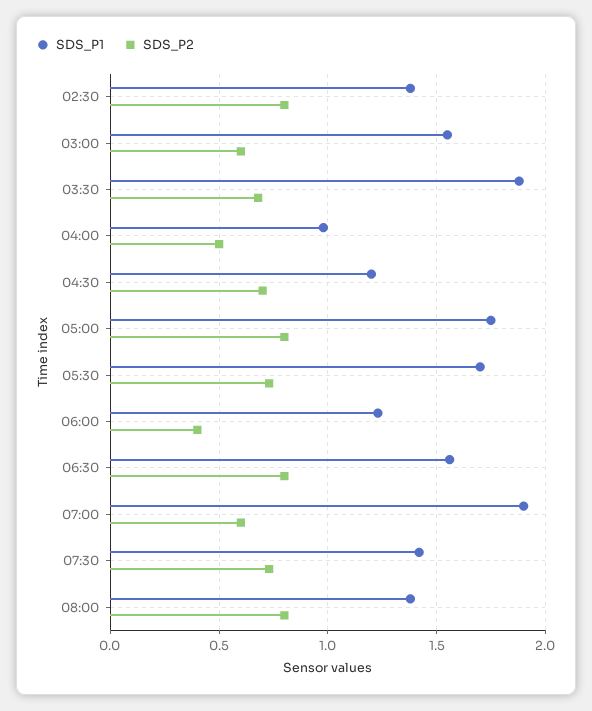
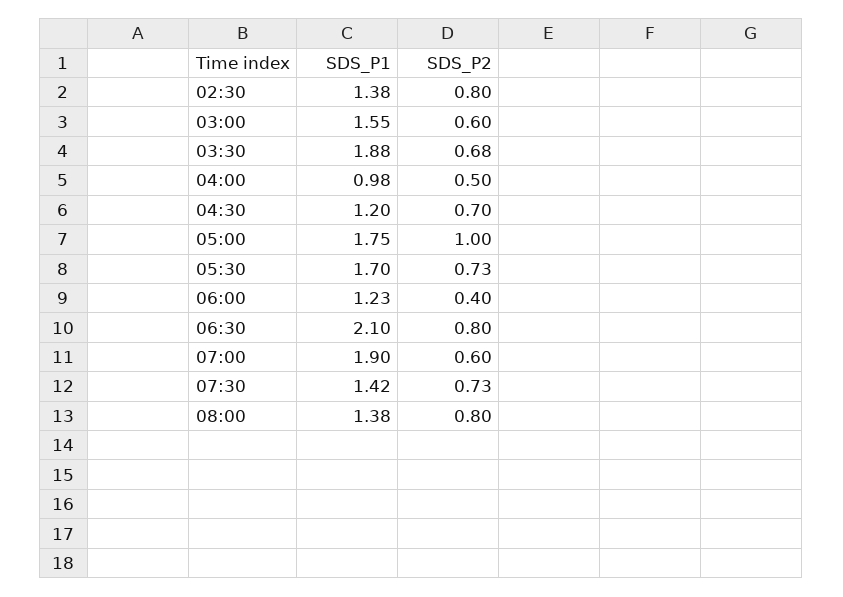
SDS_P2, 05:00: 0.8 -> 1
SDS_P1, 06:30: 1.55 -> 2.1

